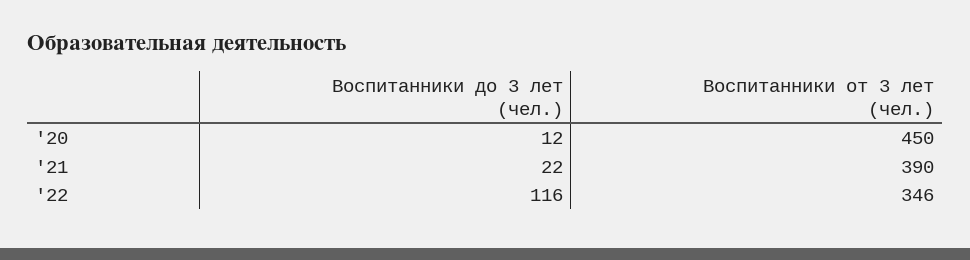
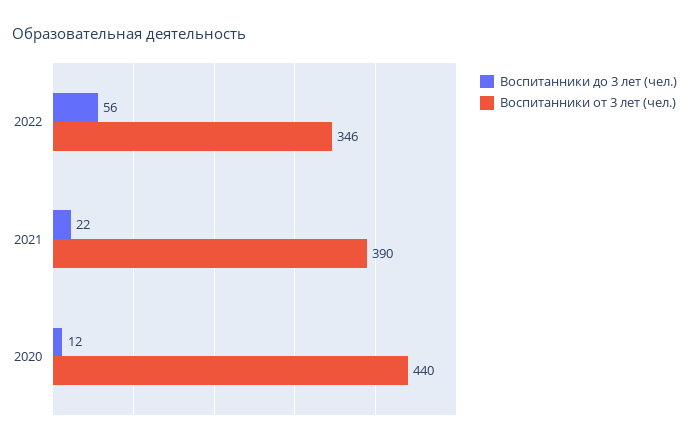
Воспитанники от 3 лет (чел.), '20: 450 -> 440
Воспитанники до 3 лет (чел.), '22: 116 -> 56

